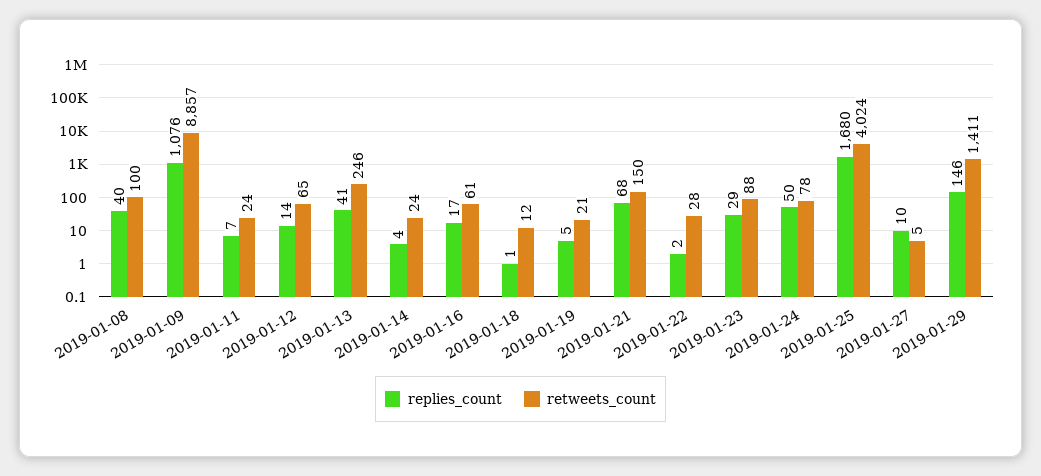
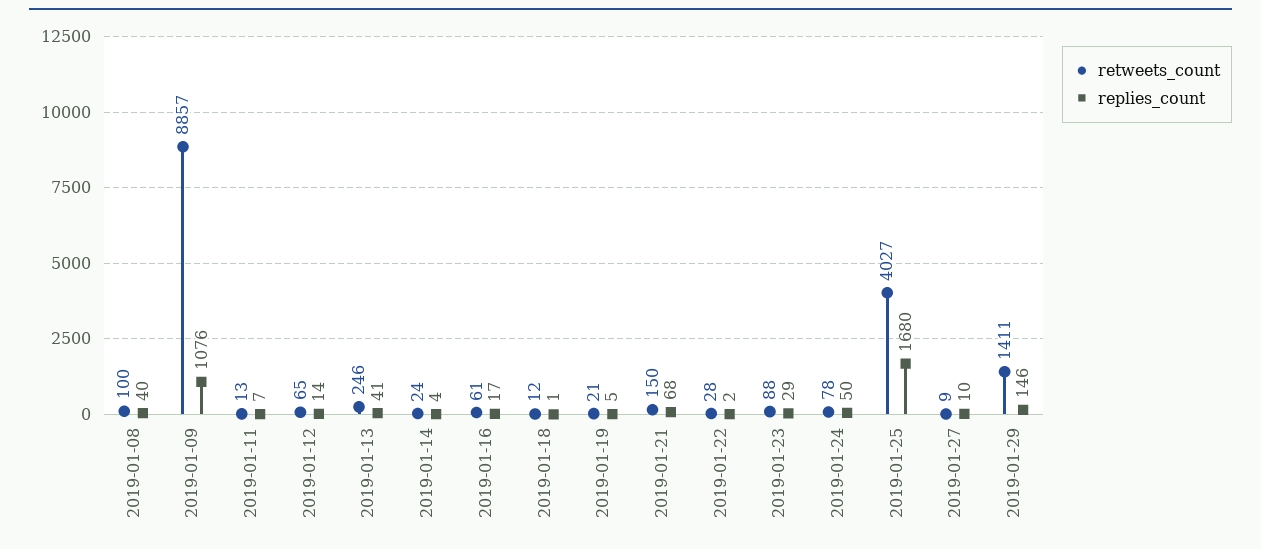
retweets_count, 2019-01-11: 24 -> 13
retweets_count, 2019-01-25: 4024 -> 4027
retweets_count, 2019-01-27: 5 -> 9

